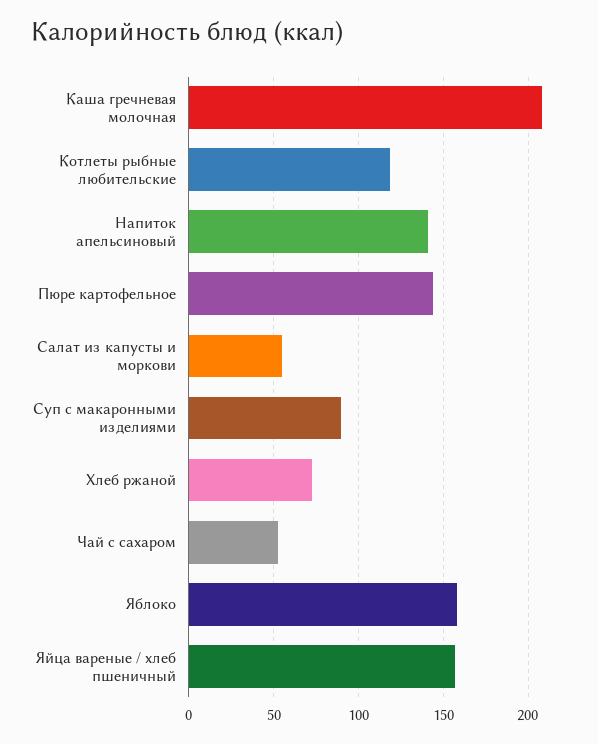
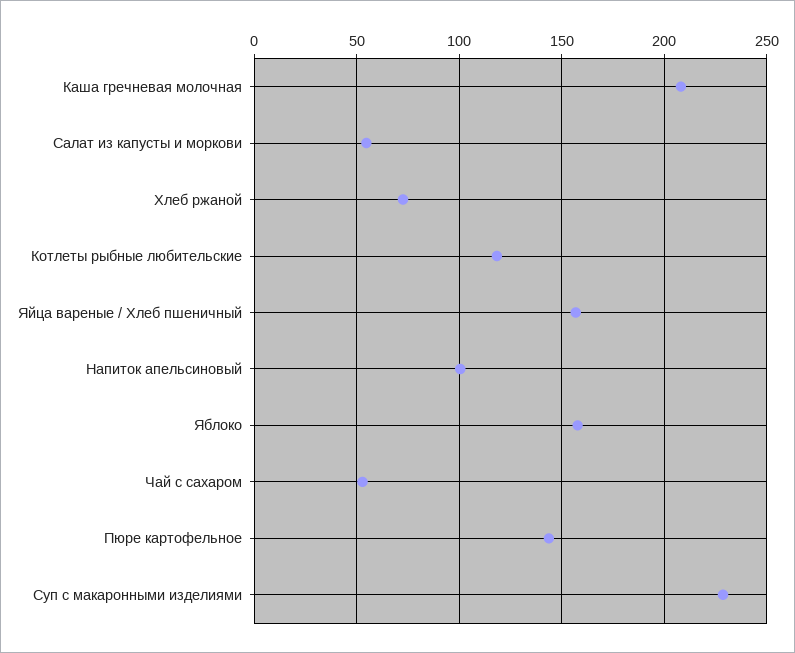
Напиток апельсиновый: 140 -> 100
Суп с макаронными изделиями: 90 -> 230

